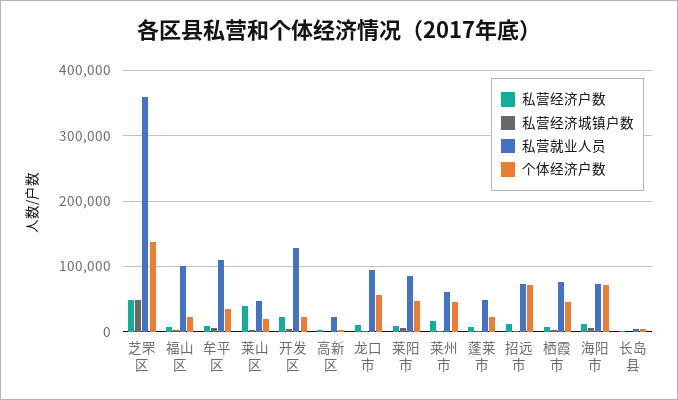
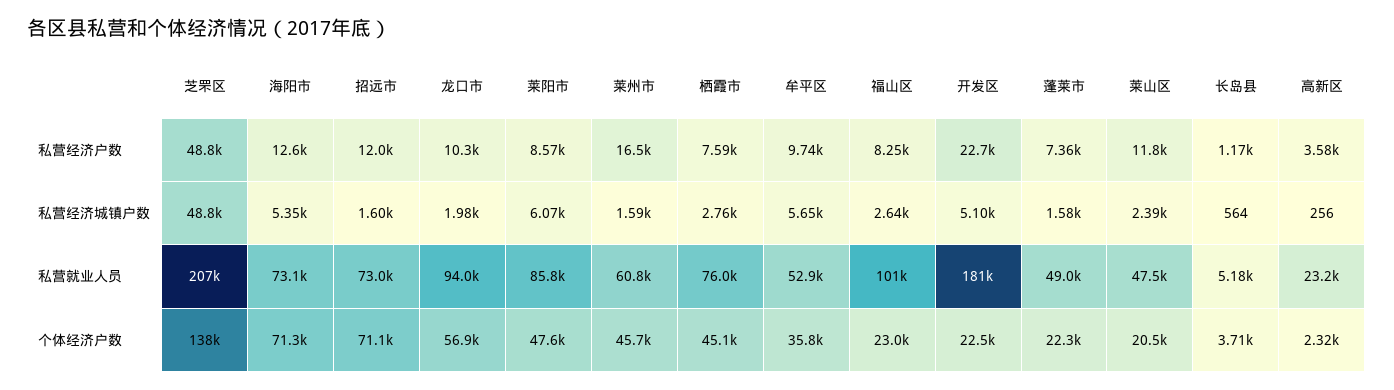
私营就业人员, 芝罘区: 360000 -> 207000
私营就业人员, 牟平区: 110000 -> 52900
私营经济户数, 莱山区: 40000 -> 11800
私营就业人员, 开发区: 130000 -> 181000

